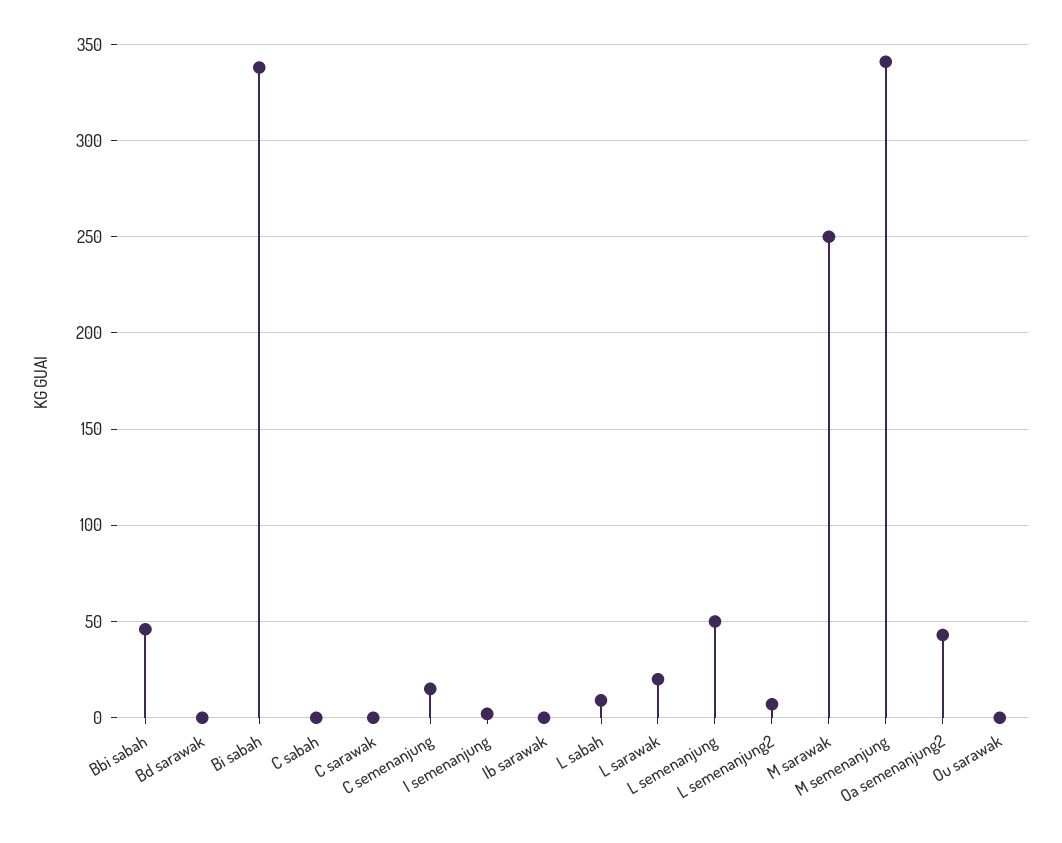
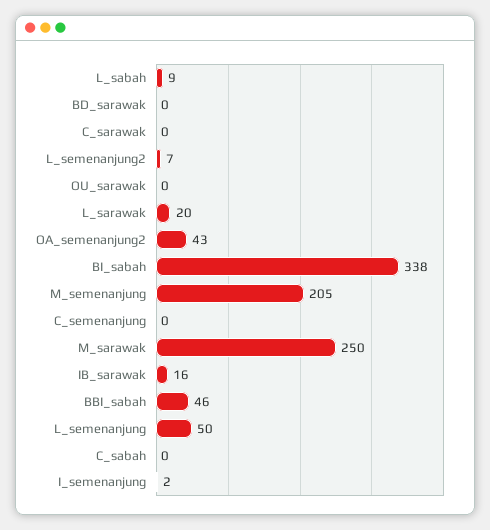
C semenanjung: 15 -> 0
Ib sarawak: 0 -> 16
M semenanjung: 340 -> 205

